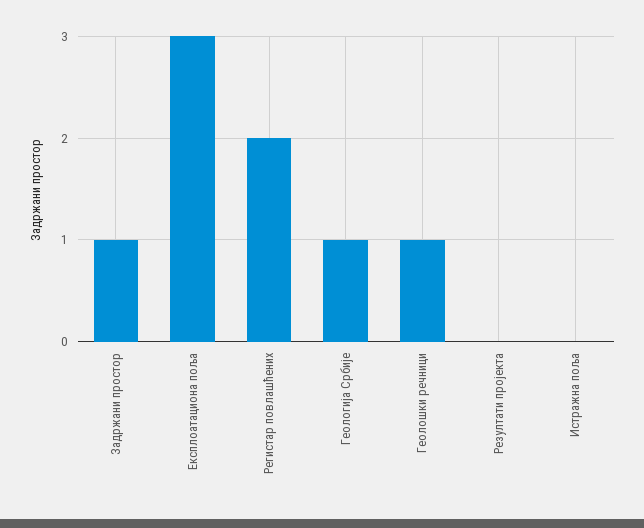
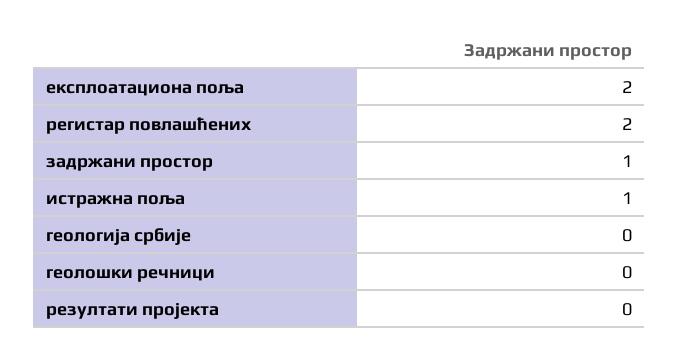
Експлоатациона поља: 3 -> 2
Геологија Србије: 1 -> 0
Геолошки речници: 1 -> 0
Истражна поља: 0 -> 1

